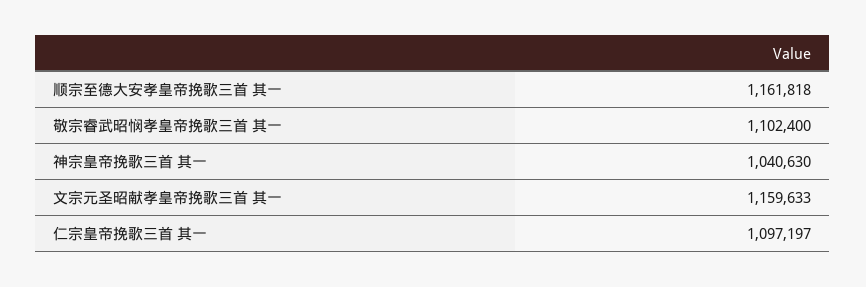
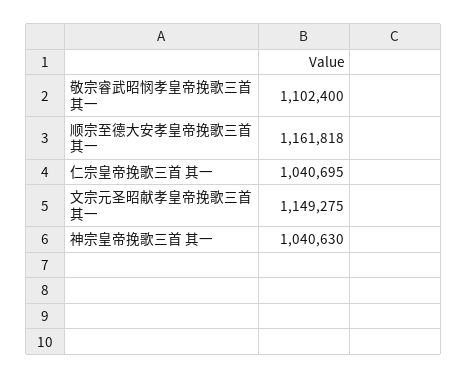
文宗元圣昭献孝皇帝挽歌三首 其一: 1159633 -> 1149275
仁宗皇帝挽歌三首 其一: 1097197 -> 1040695

